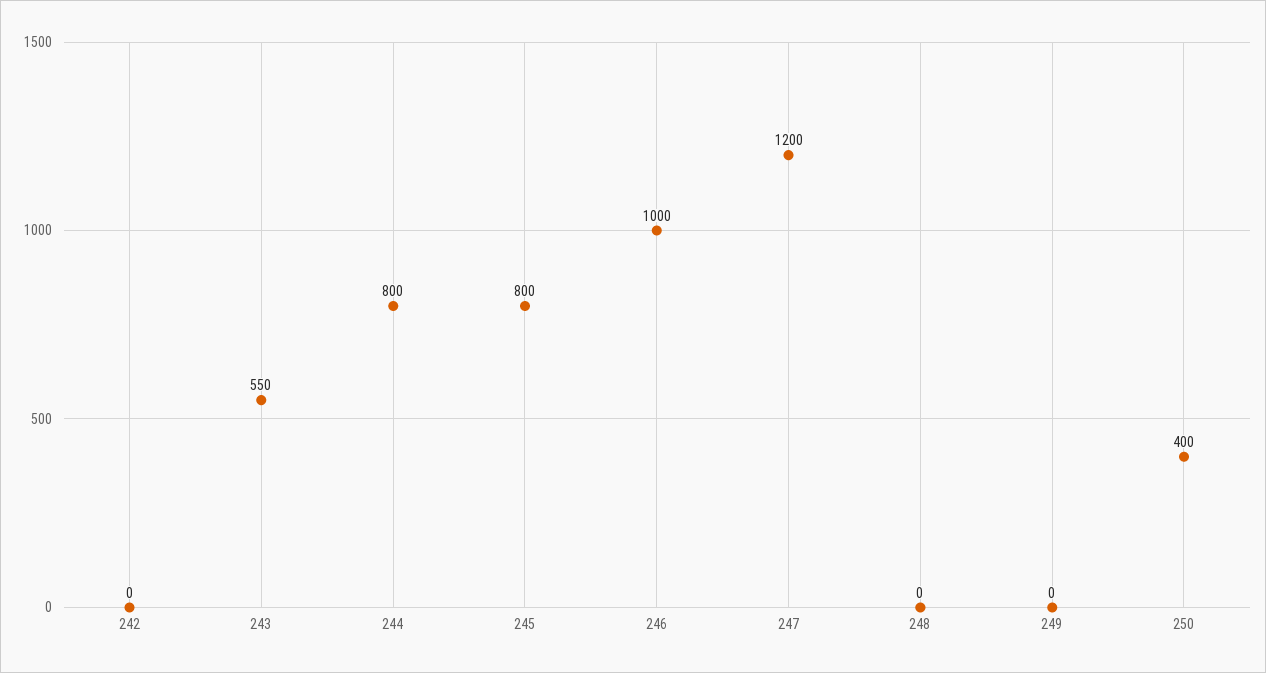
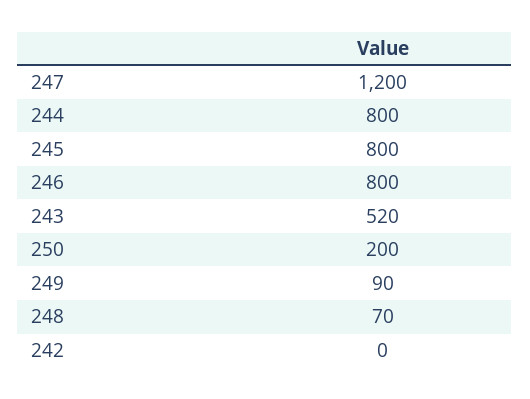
243: 550 -> 520
246: 1000 -> 800
248: 0 -> 70
249: 0 -> 90
250: 400 -> 200

